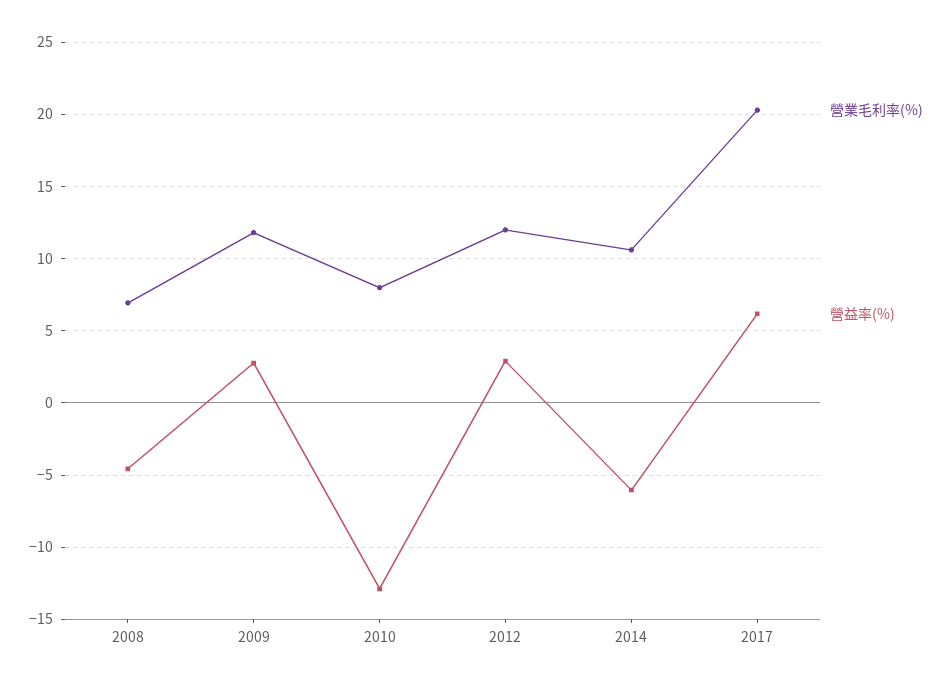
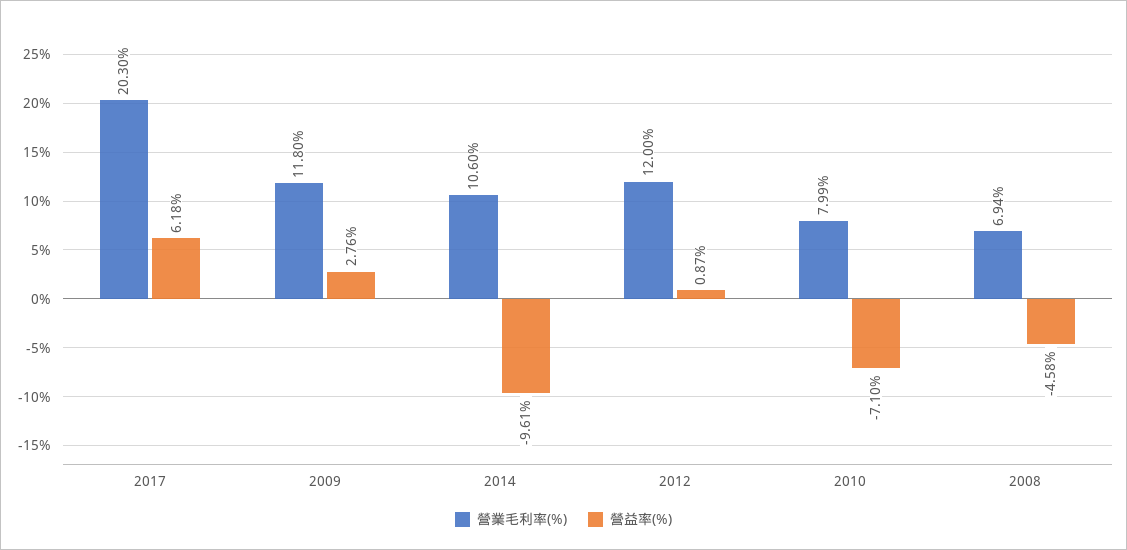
營益率(%), 2010: -13 -> -7.1
營益率(%), 2012: 3 -> 0.87
營益率(%), 2014: -6 -> -9.61

